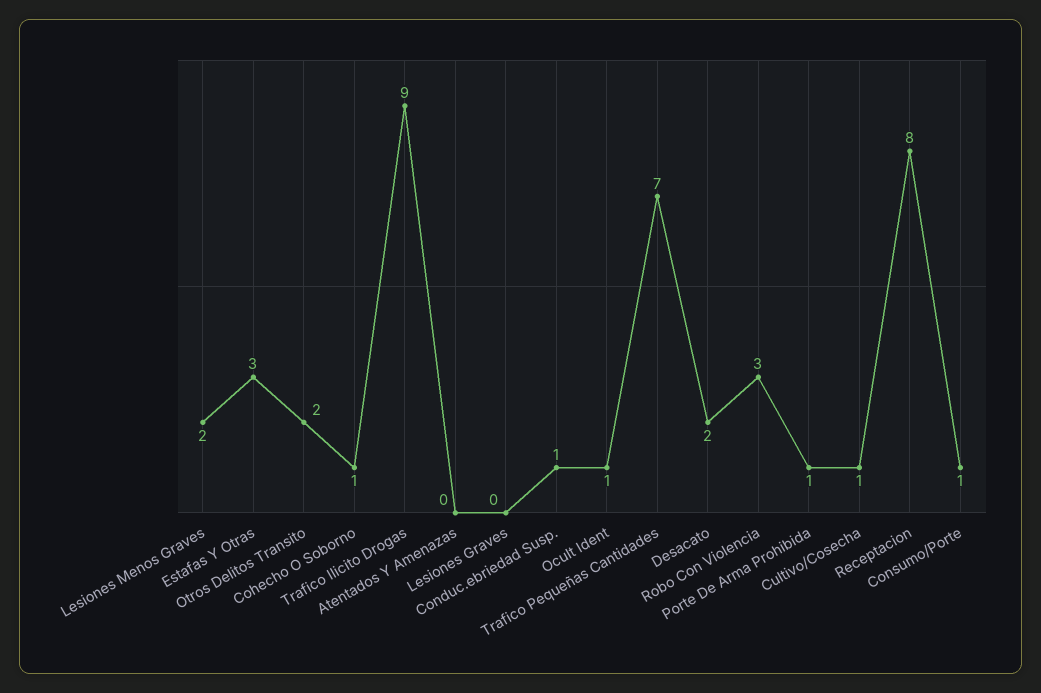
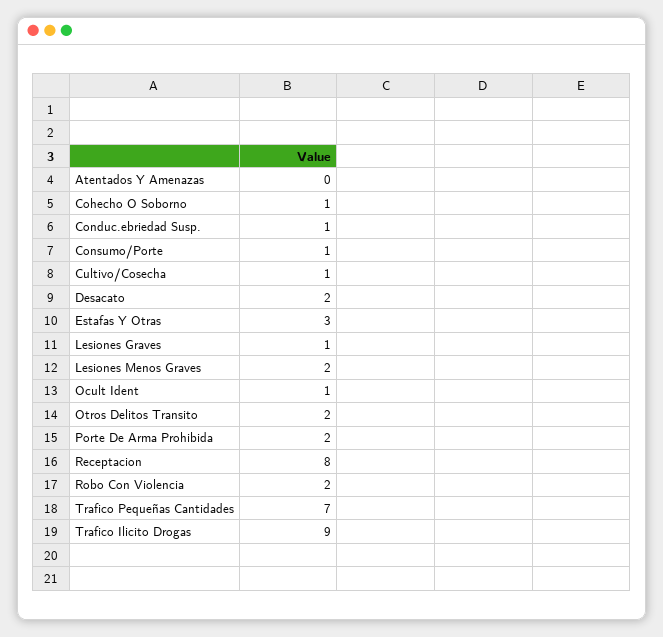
Lesiones Graves: 0 -> 1
Robo Con Violencia: 3 -> 2
Porte De Arma Prohibida: 1 -> 2

